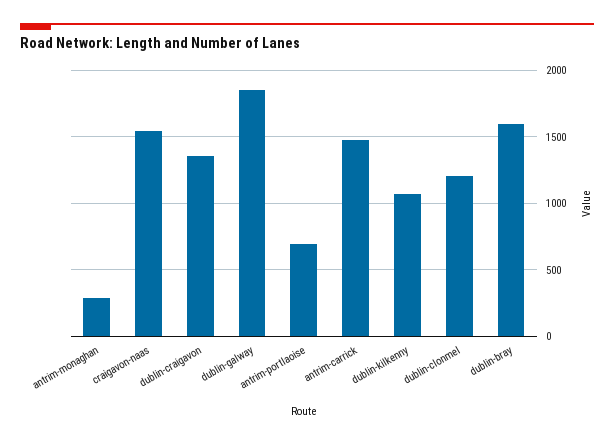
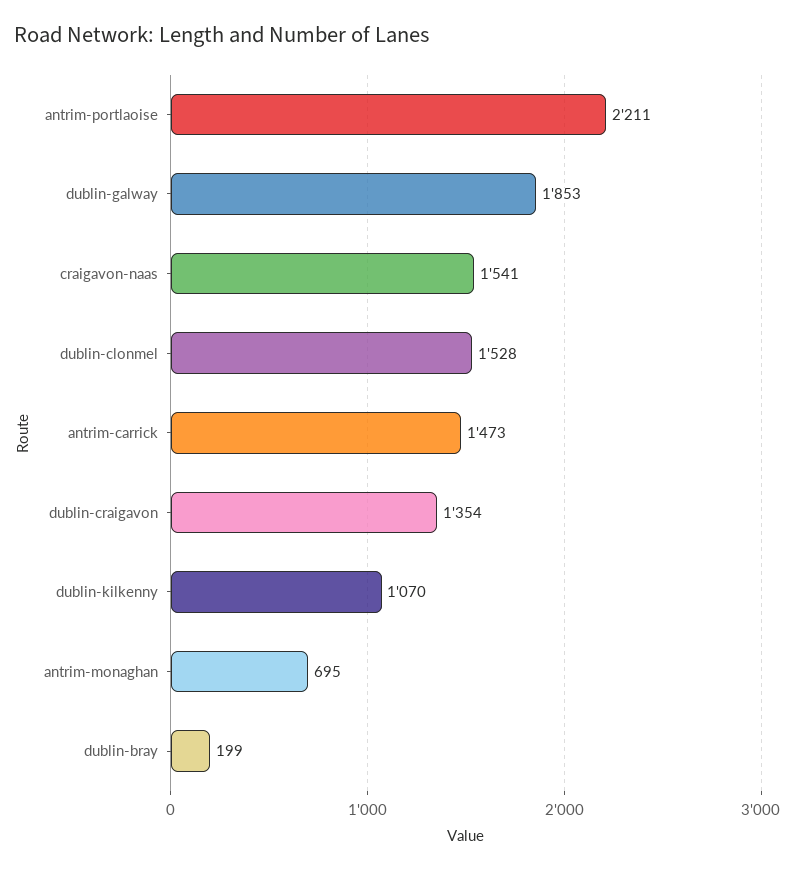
antrim-monaghan: 300 -> 695
antrim-portlaoise: 700 -> 2211
dublin-clonmel: 1200 -> 1528
dublin-bray: 1600 -> 199

